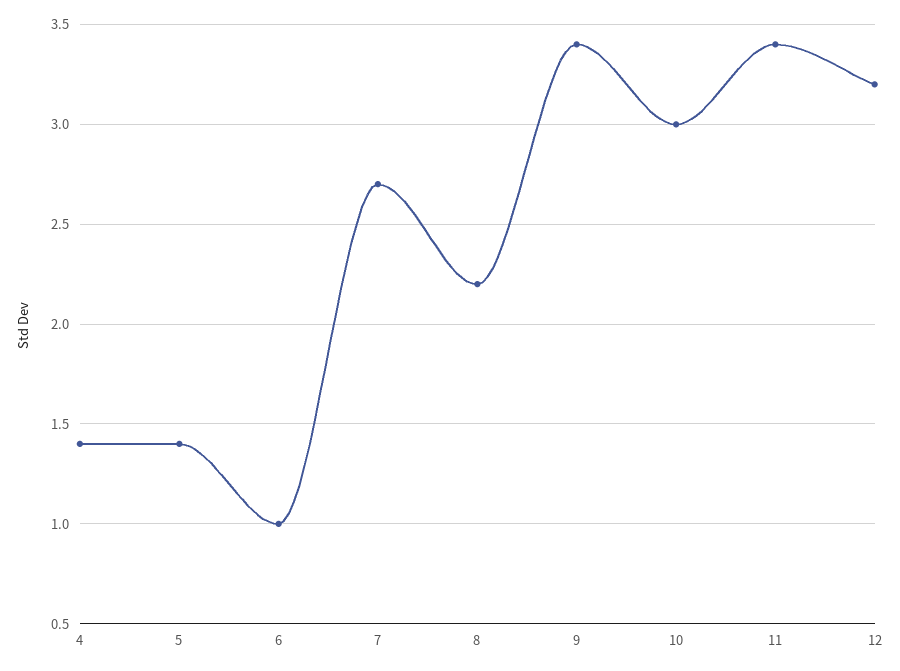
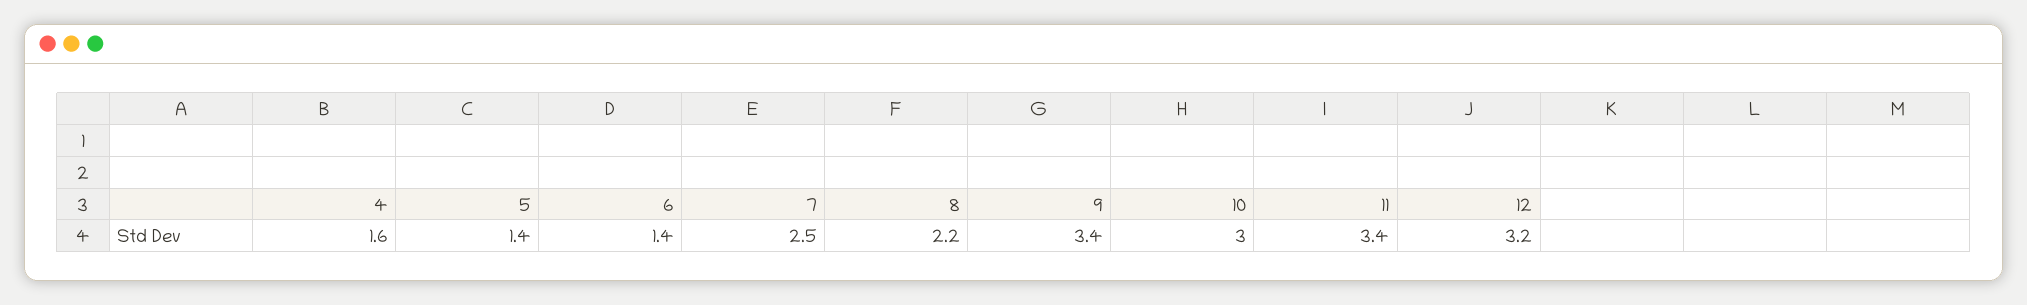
4: 1.4 -> 1.6
6: 1 -> 1.4
7: 2.7 -> 2.5

